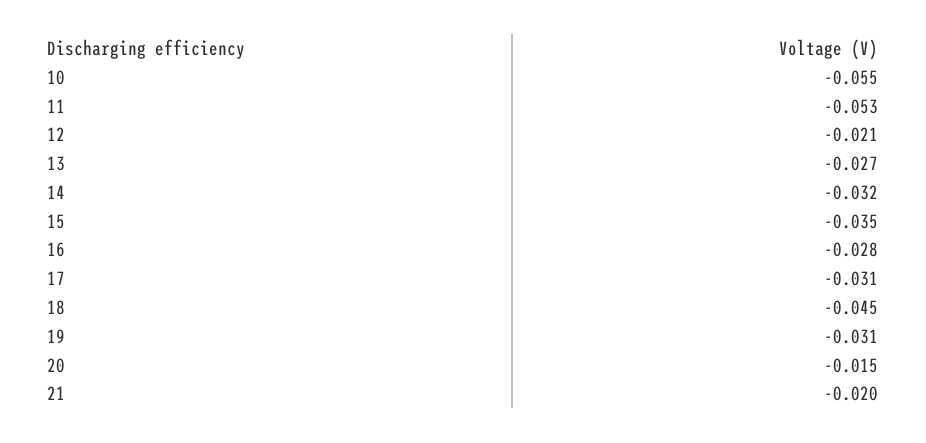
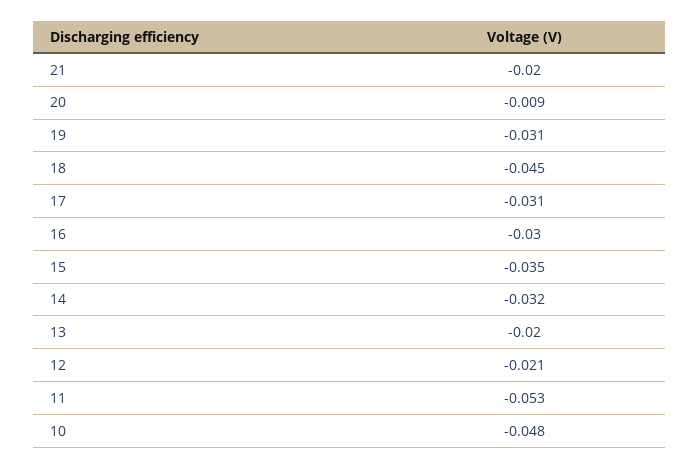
10: -0.055 -> -0.048
13: -0.027 -> -0.02
16: -0.028 -> -0.03
20: -0.015 -> -0.009

